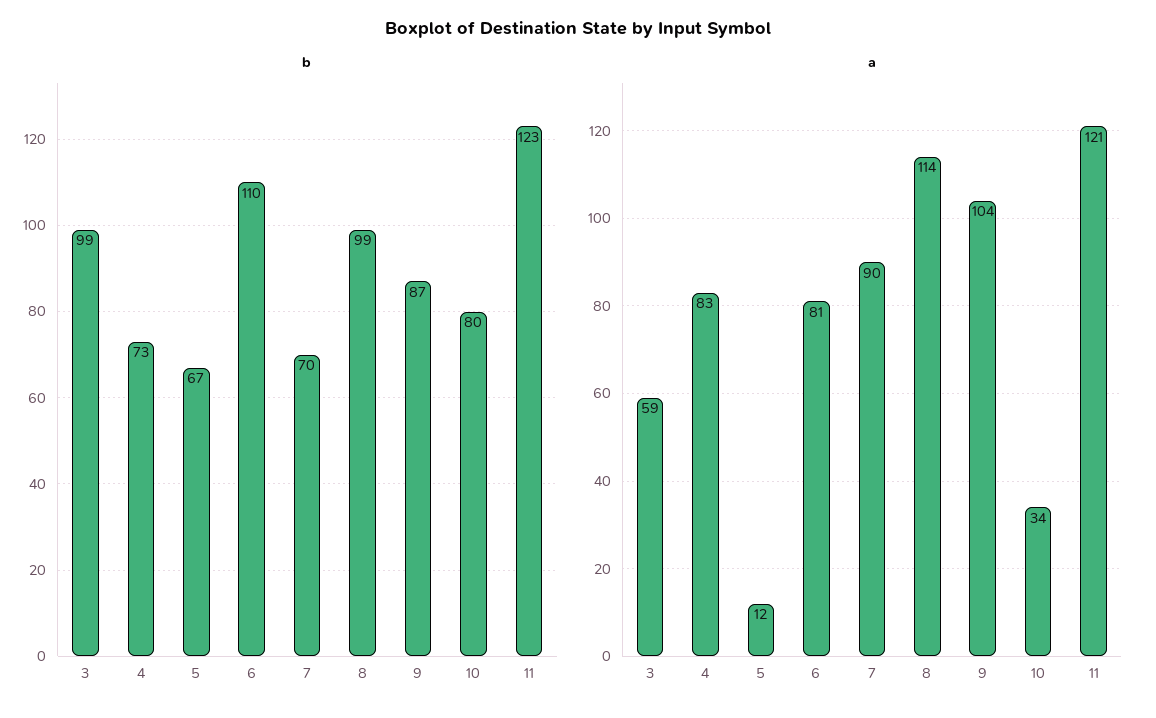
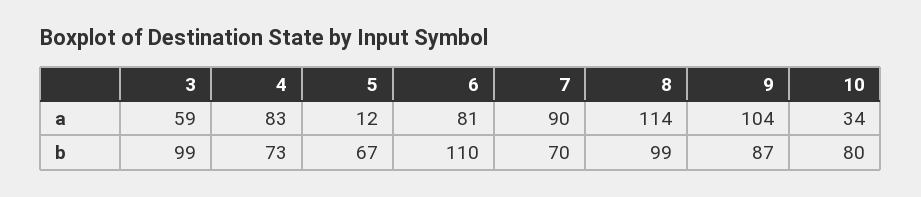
b, 11: 123 -> none
a, 11: 121 -> none

